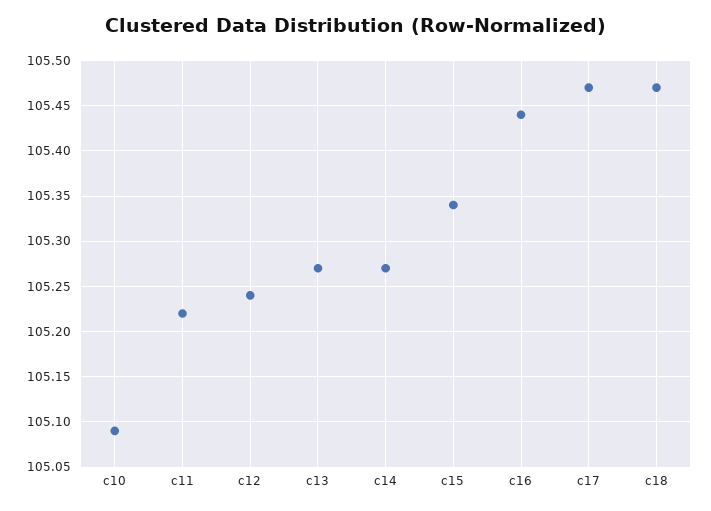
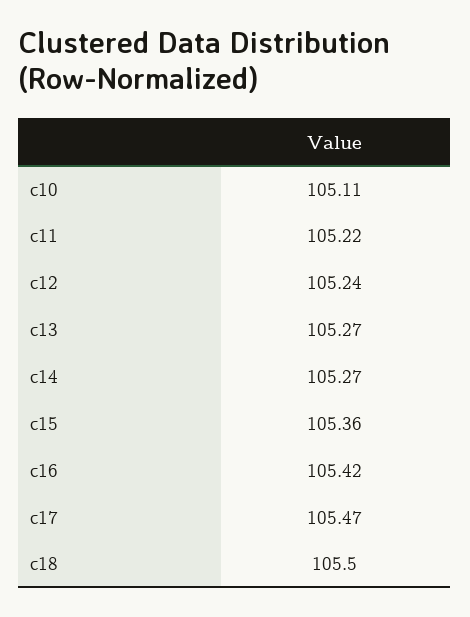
c10: 105.09 -> 105.11
c15: 105.34 -> 105.36
c16: 105.44 -> 105.42
c18: 105.47 -> 105.5

